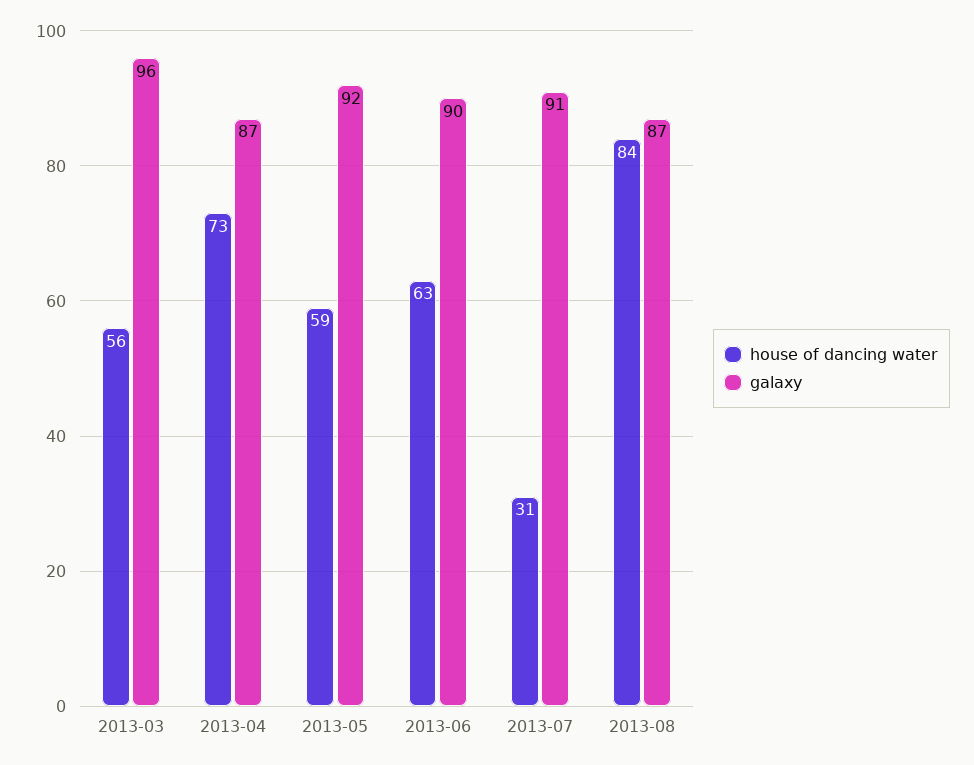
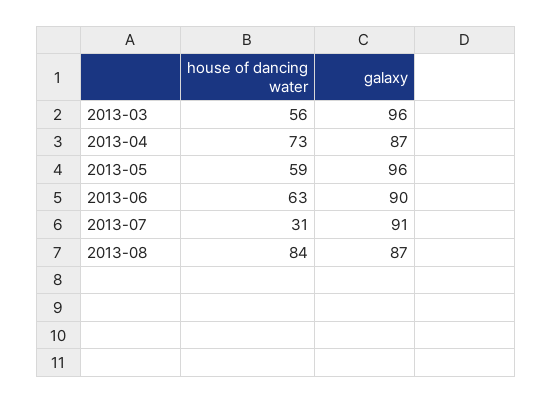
galaxy, 2013-05: 92 -> 96

